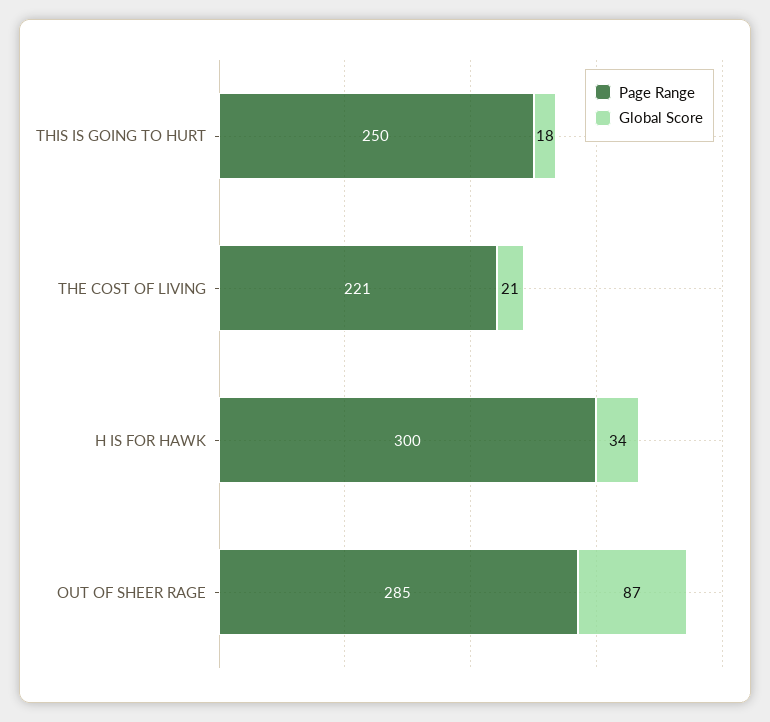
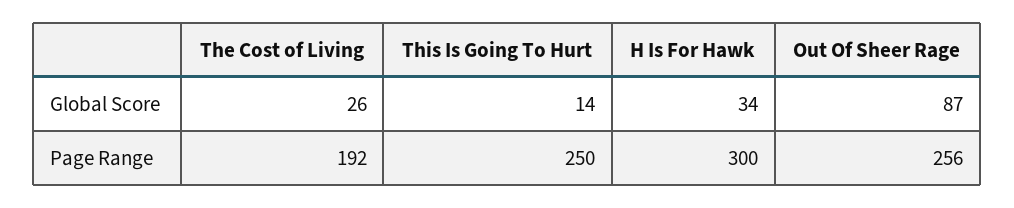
Global Score, THIS IS GOING TO HURT: 18 -> 14
Page Range, THE COST OF LIVING: 221 -> 192
Global Score, THE COST OF LIVING: 21 -> 26
Page Range, OUT OF SHEER RAGE: 285 -> 256

